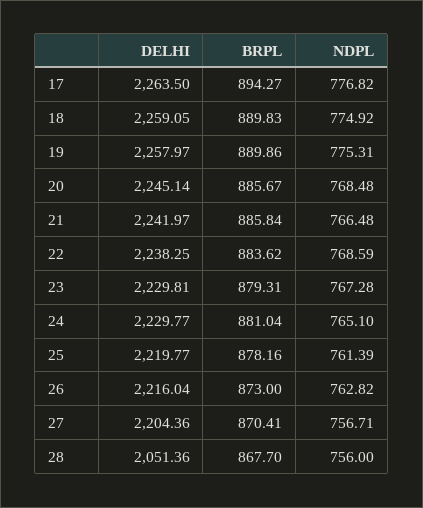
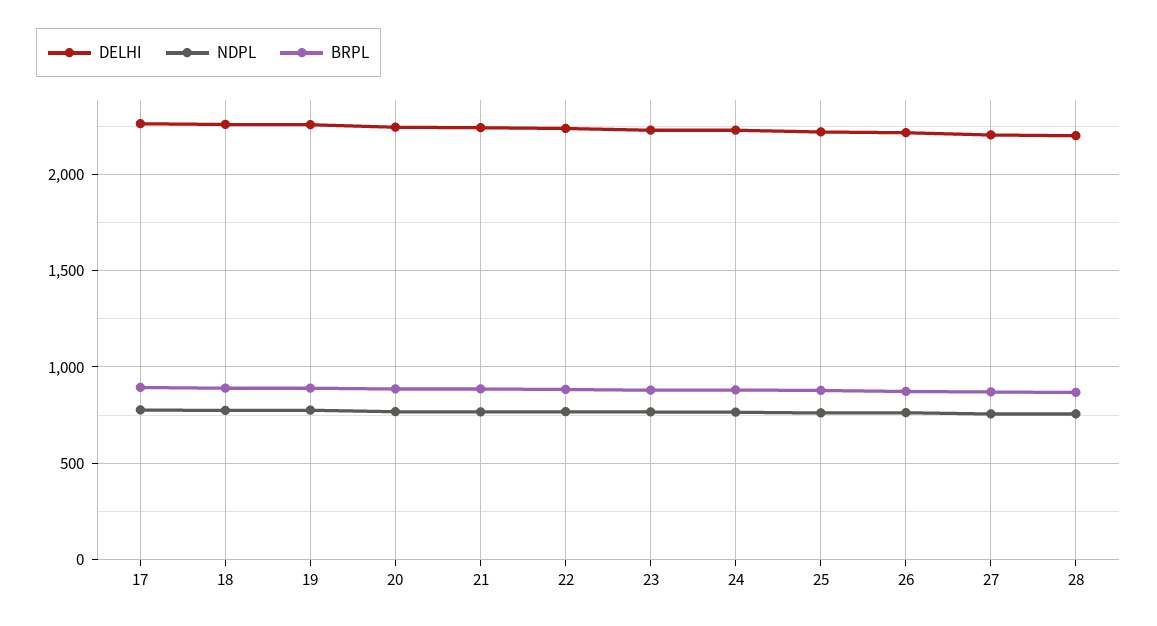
DELHI, 28: 2051.36 -> 2200

